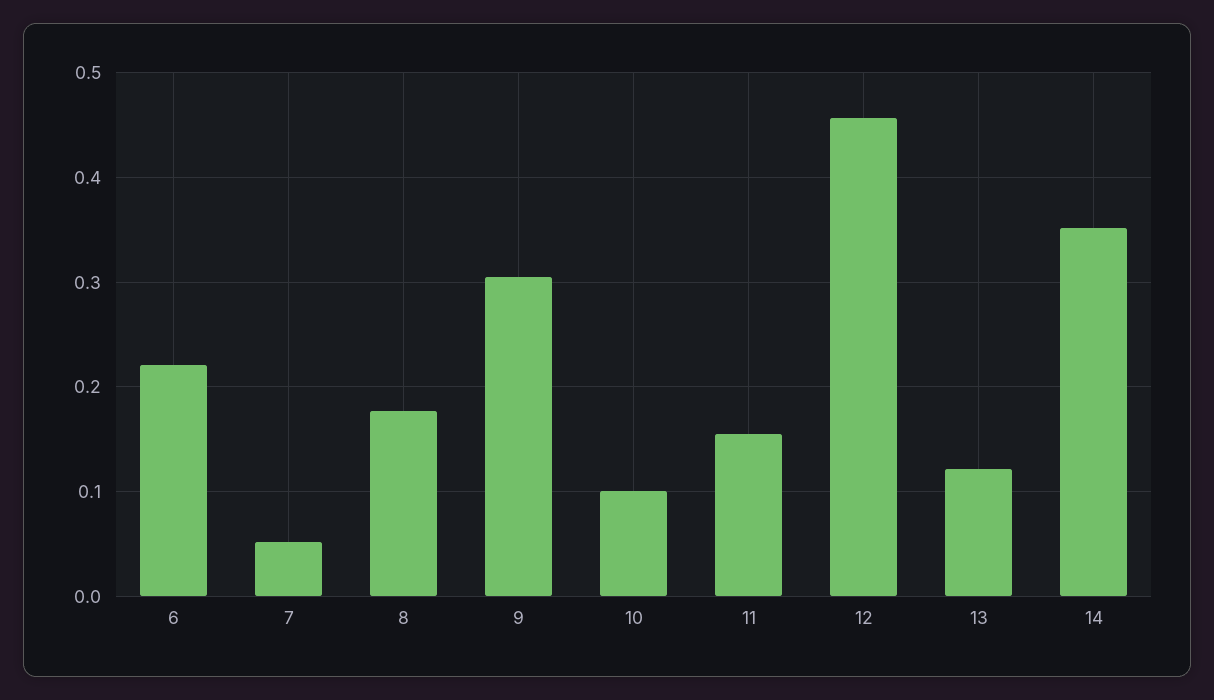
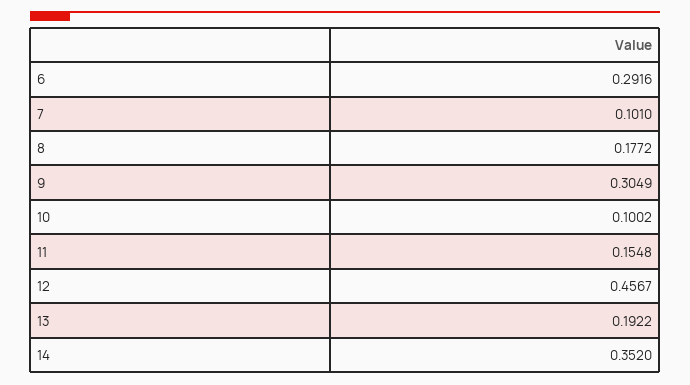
6: 0.22 -> 0.2916
7: 0.05 -> 0.101
13: 0.12 -> 0.1922

